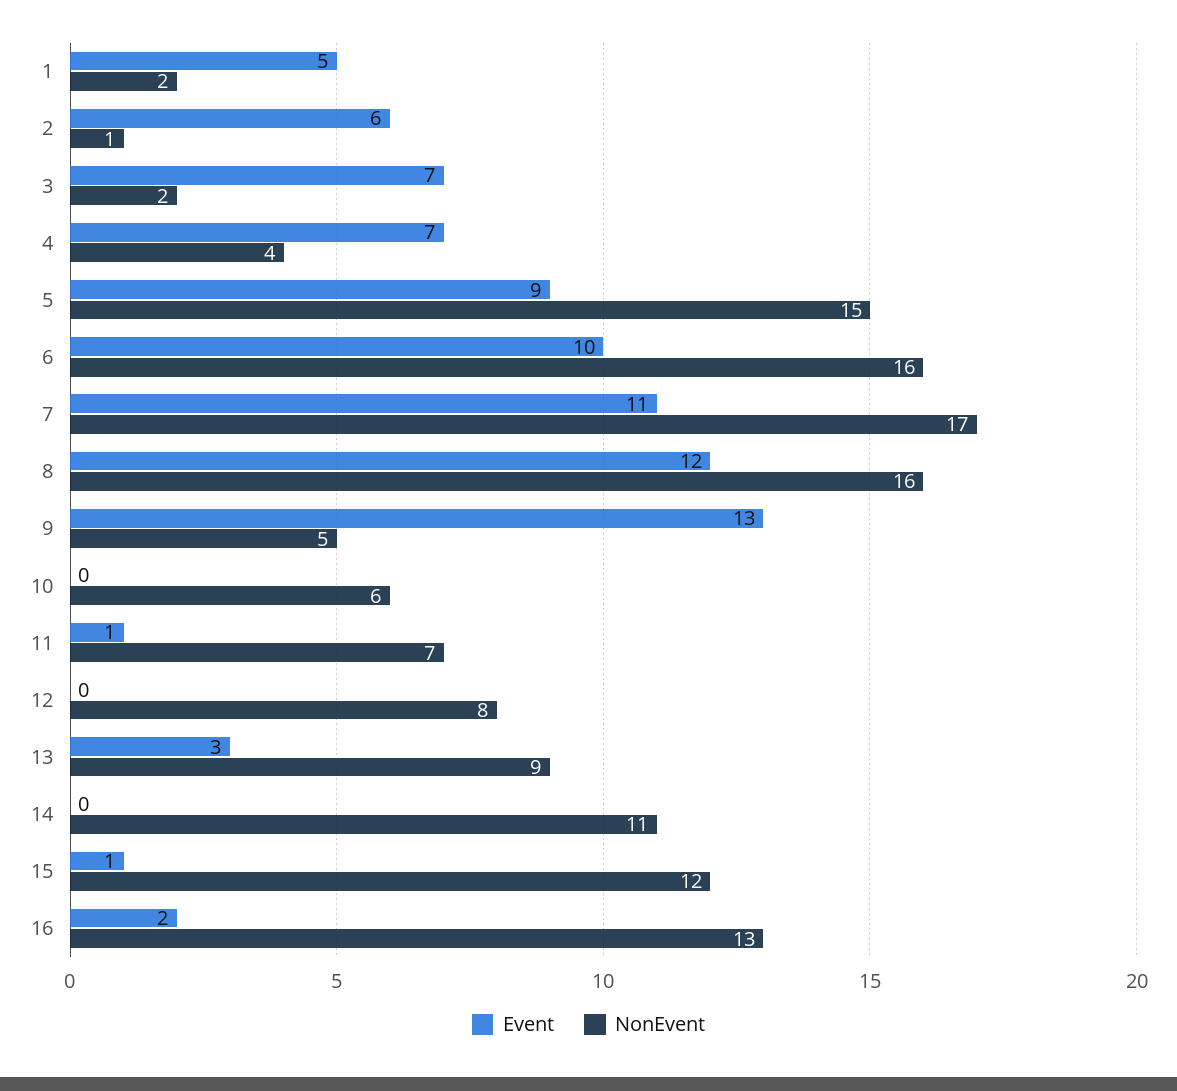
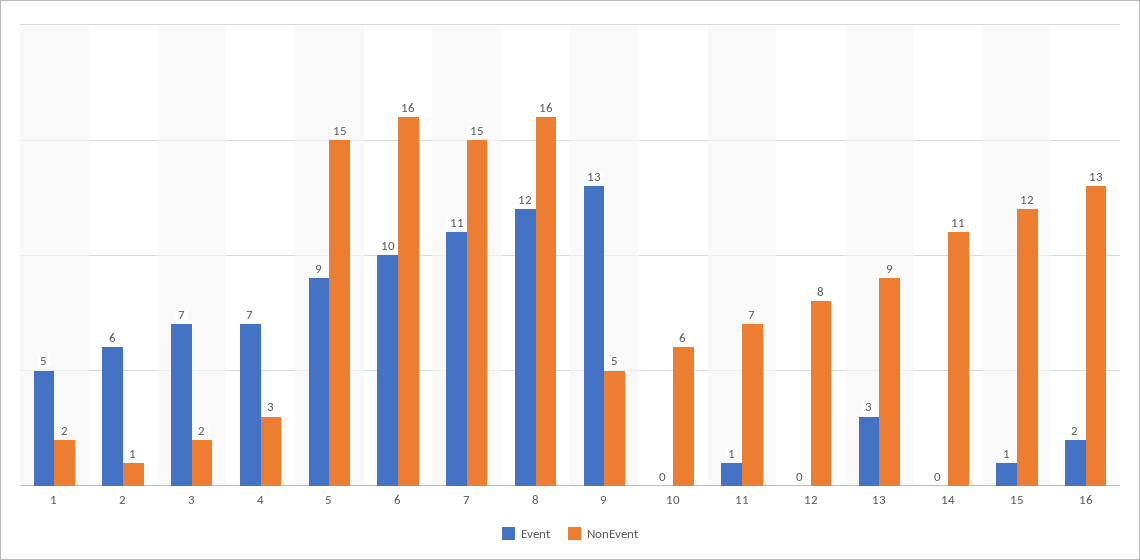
NonEvent, 4: 4 -> 3
NonEvent, 7: 17 -> 15

